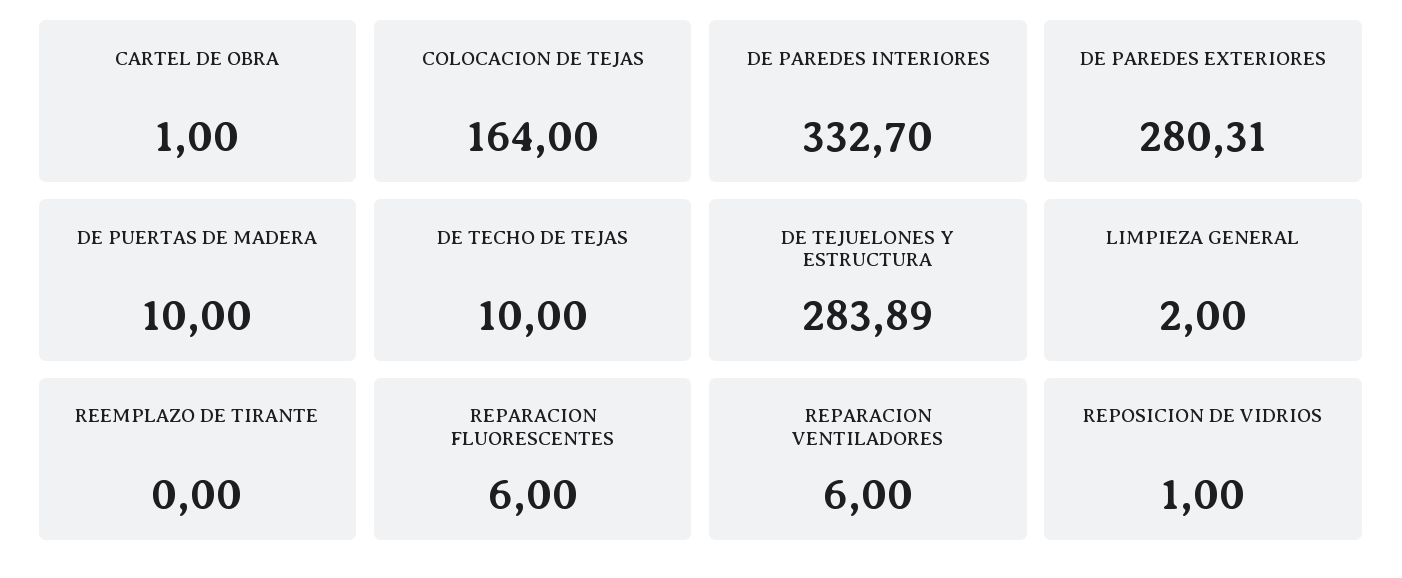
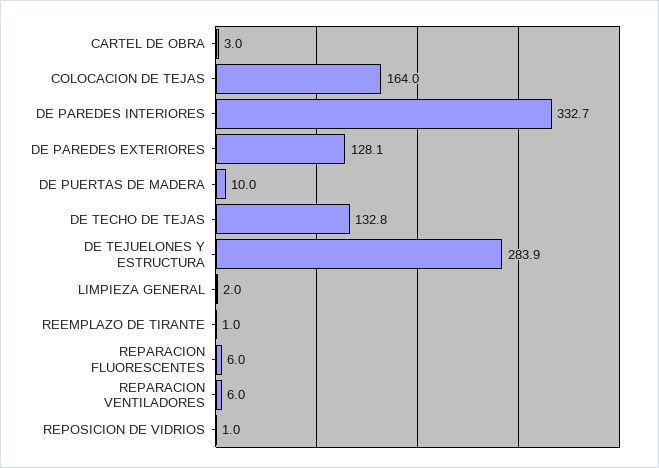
CARTEL DE OBRA: 1 -> 3
DE PAREDES EXTERIORES: 280.31 -> 128.1
DE TECHO DE TEJAS: 10 -> 132.8
REEMPLAZO DE TIRANTE: 0 -> 1

